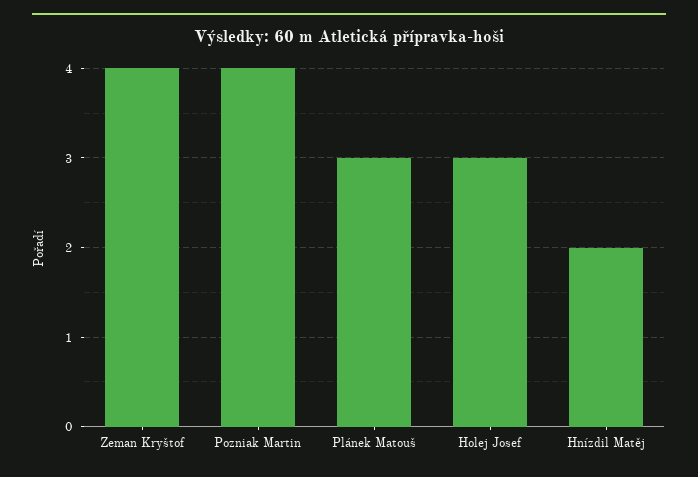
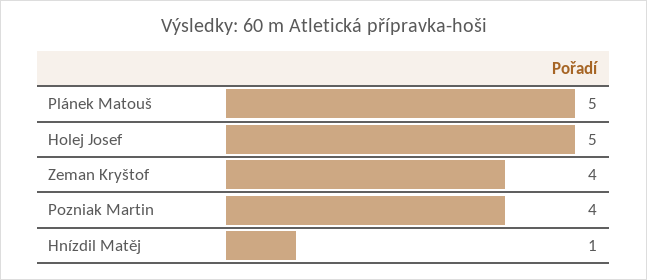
Plánek Matouš: 3 -> 5
Holej Josef: 3 -> 5
Hnízdil Matěj: 2 -> 1

